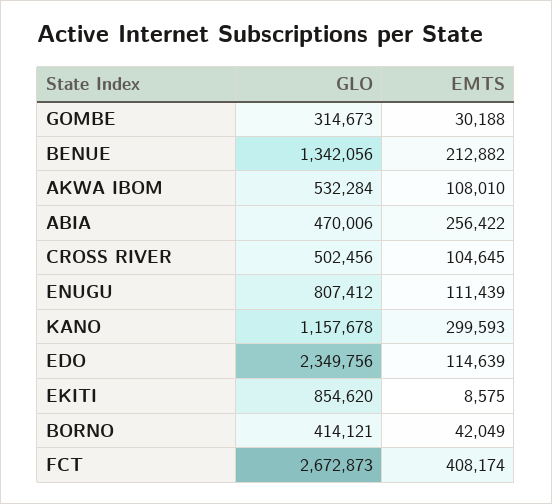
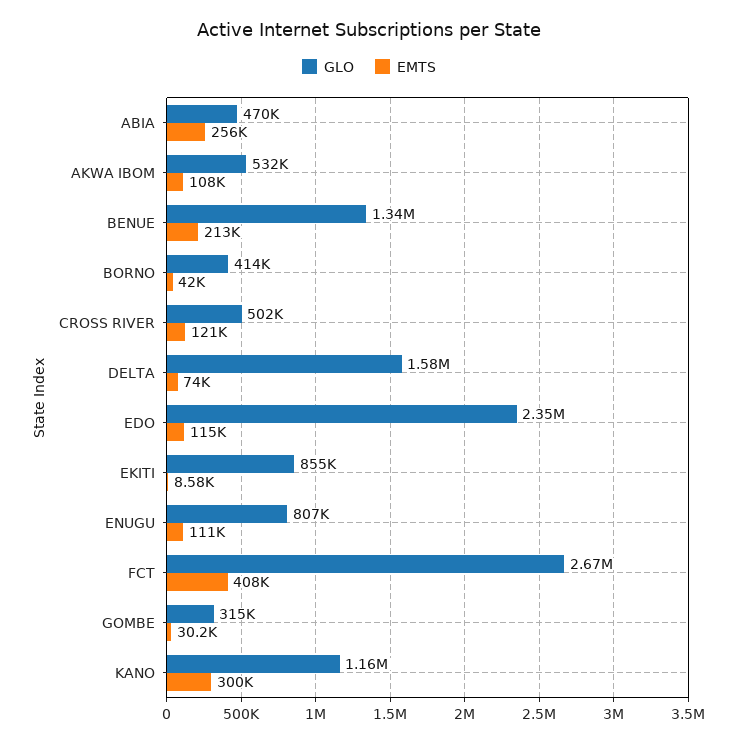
EMTS, CROSS RIVER: 104645 -> 121000
GLO, DELTA: none -> 1580000
EMTS, DELTA: none -> 74000

